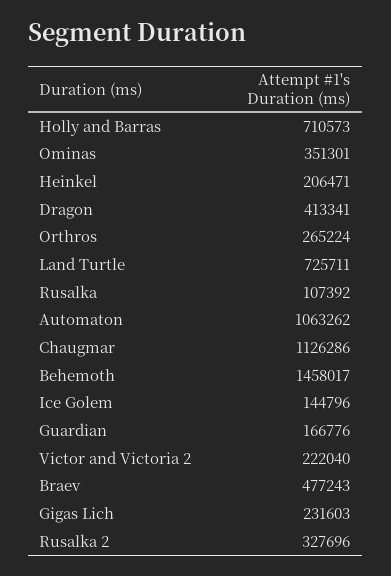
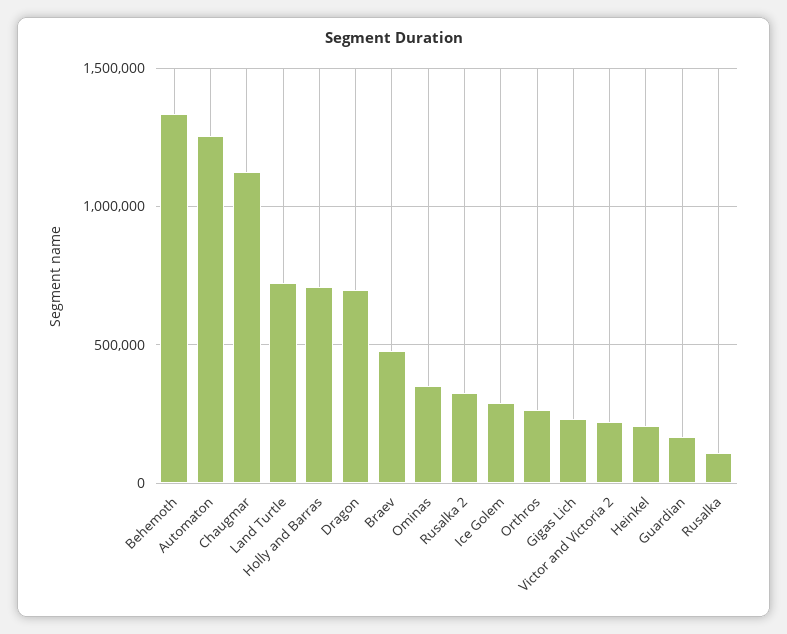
Dragon: 413341 -> 700000
Automaton: 1063262 -> 1250000
Behemoth: 1458017 -> 1350000
Ice Golem: 144796 -> 300000

